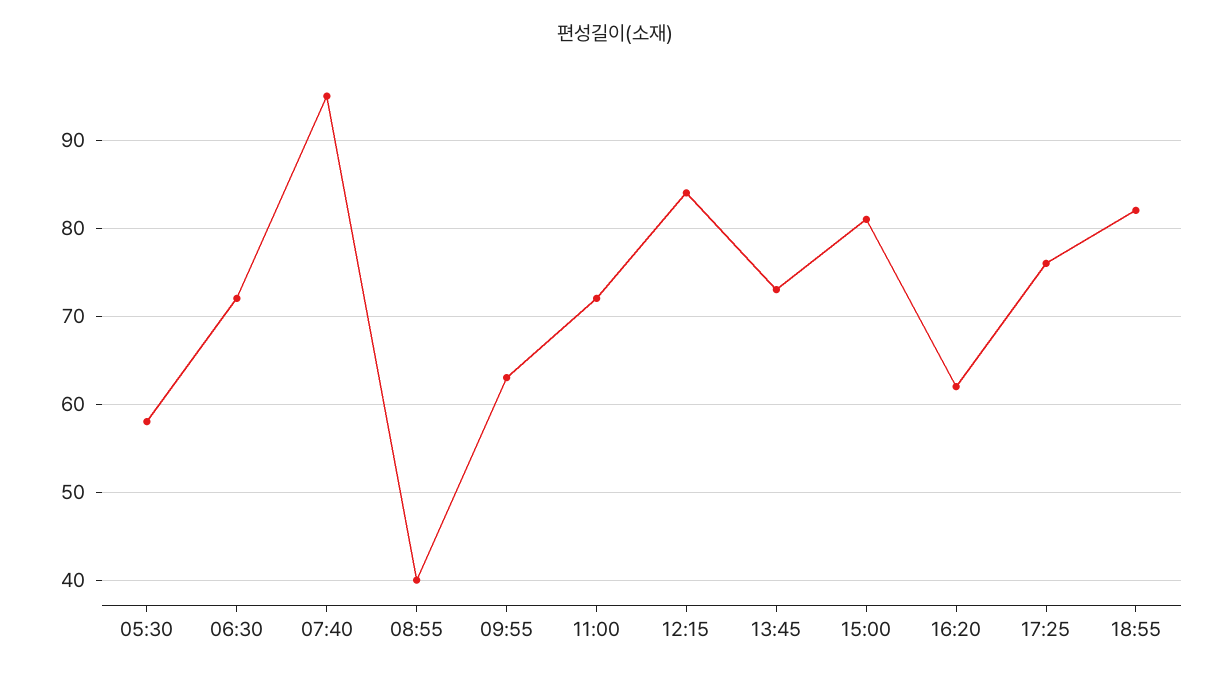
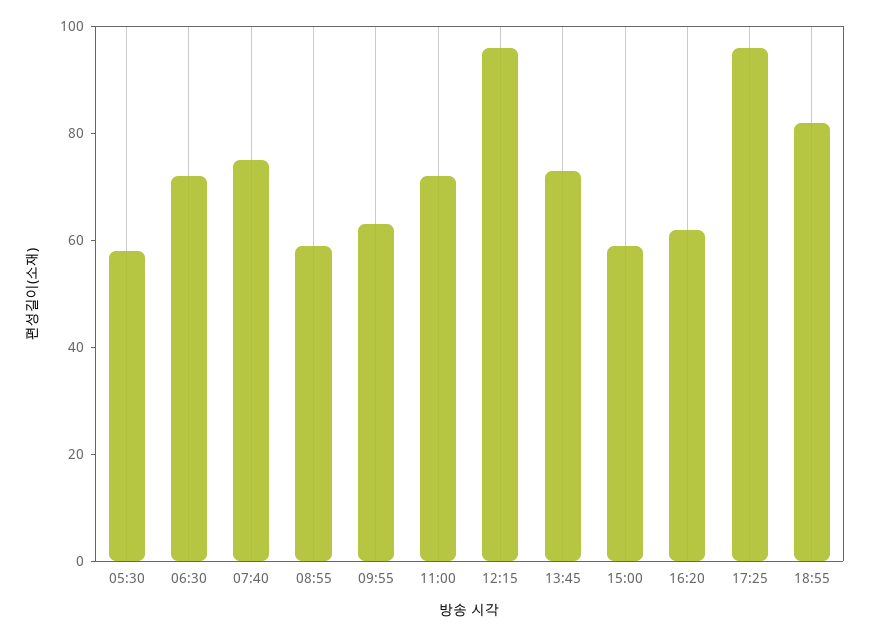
07:40: 95 -> 75
08:55: 40 -> 60
12:15: 84 -> 95
15:00: 81 -> 60
17:25: 76 -> 95

